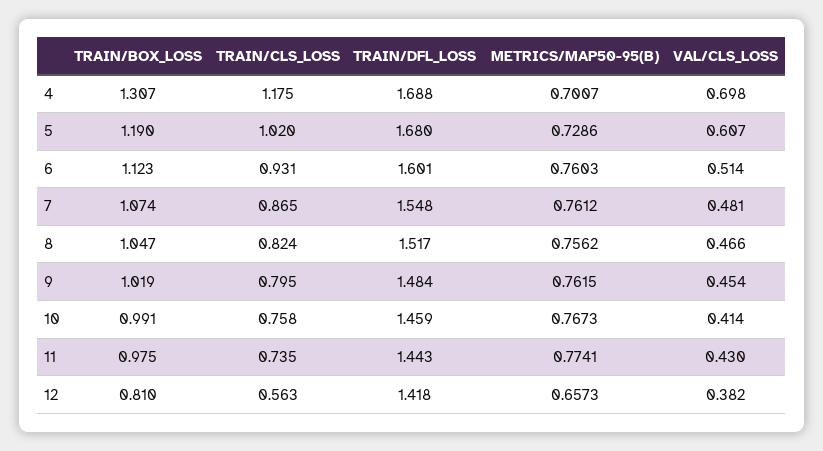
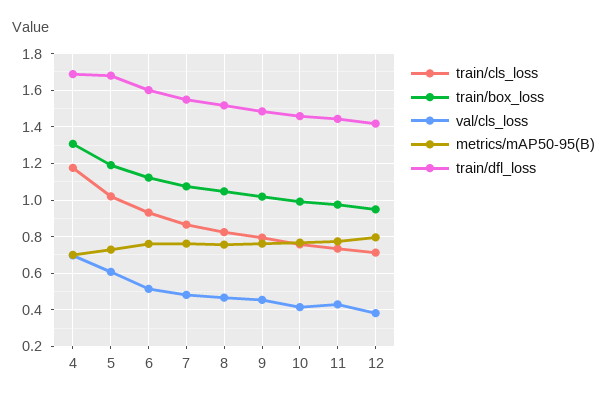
TRAIN/BOX_LOSS, 12: 0.81 -> 0.95
TRAIN/CLS_LOSS, 12: 0.563 -> 0.7
METRICS/MAP50-95(B), 12: 0.6573 -> 0.8

